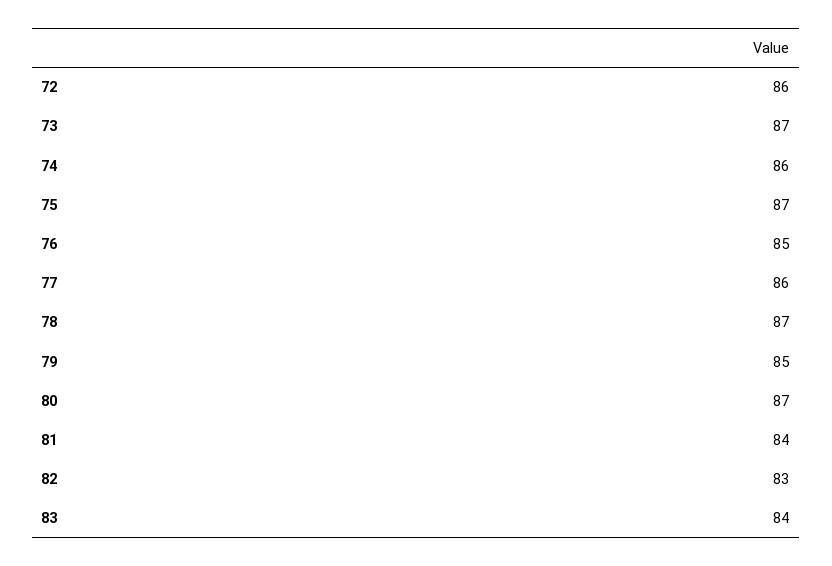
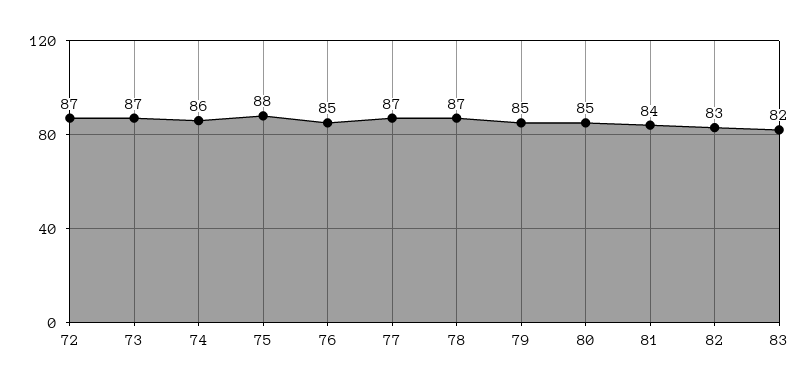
72: 86 -> 87
75: 87 -> 88
77: 86 -> 87
80: 87 -> 85
83: 84 -> 82

